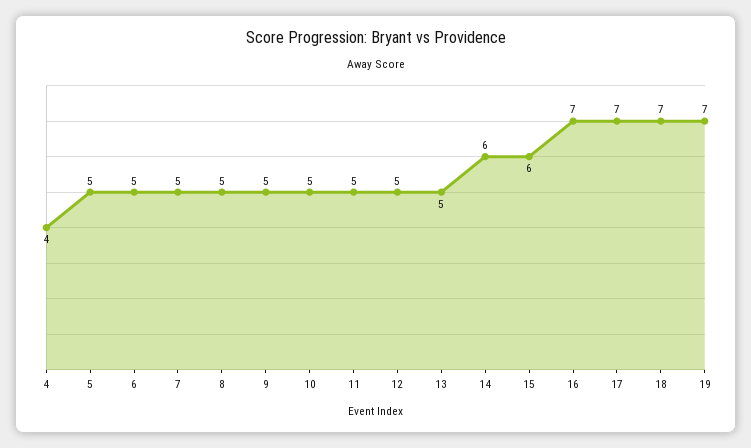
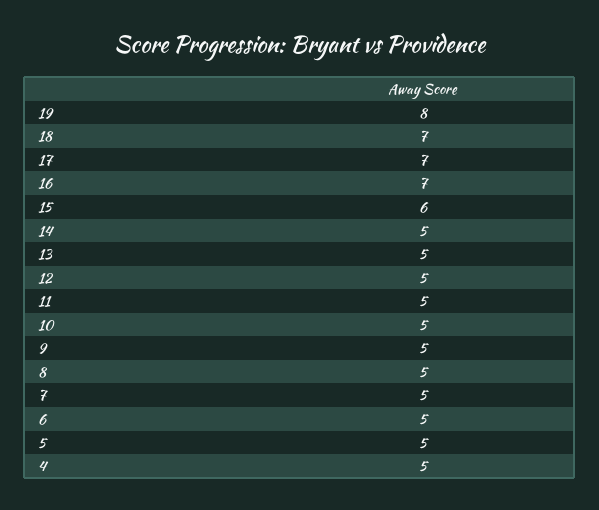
4: 4 -> 5
14: 6 -> 5
19: 7 -> 8

